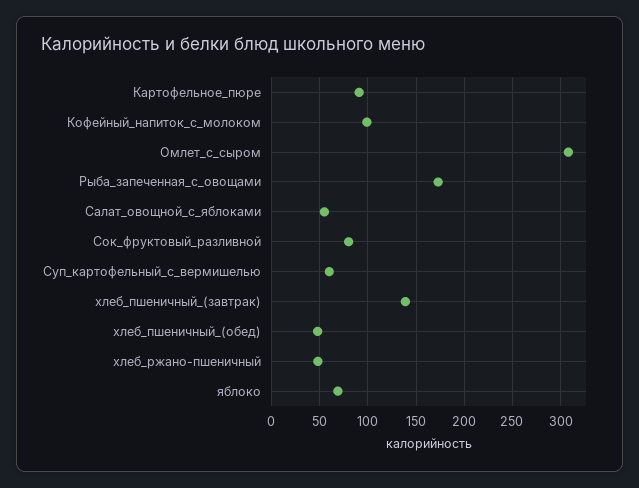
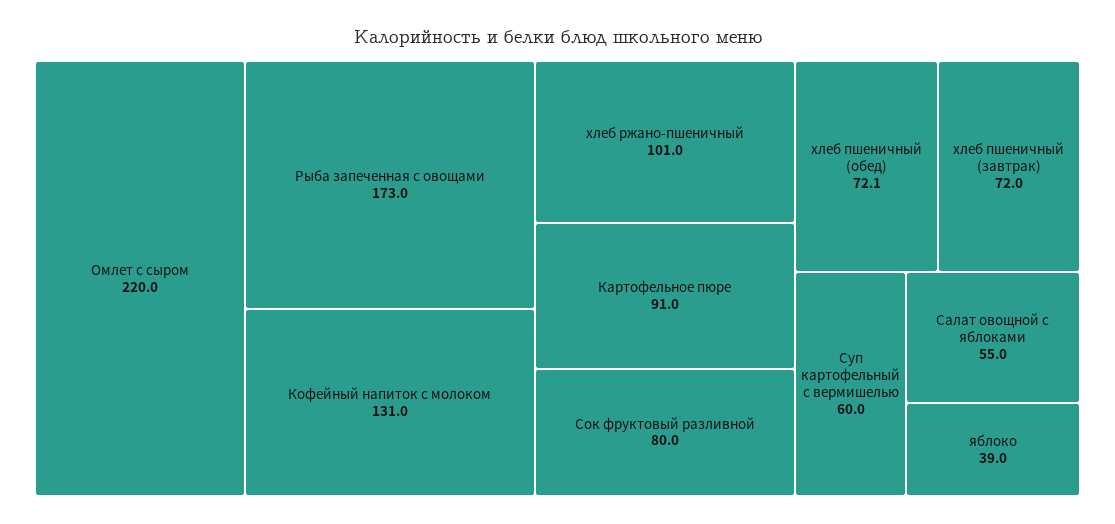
Кофейный_напиток_с_молоком: 100 -> 131
Омлет_с_сыром: 310 -> 220
хлеб_пшеничный_(завтрак): 140 -> 72
хлеб_пшеничный_(обед): 50 -> 72.1
хлеб_ржано-пшеничный: 50 -> 101
яблоко: 70 -> 39

